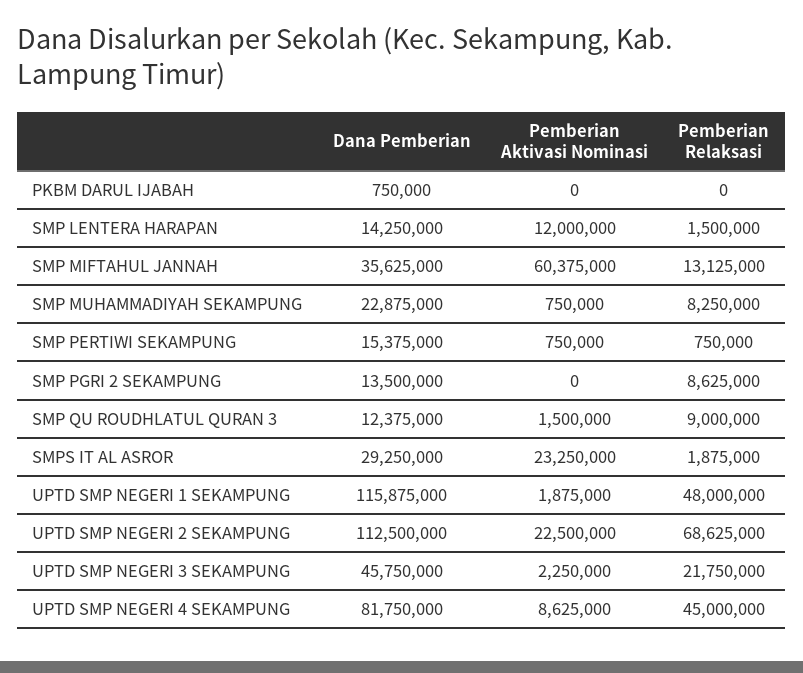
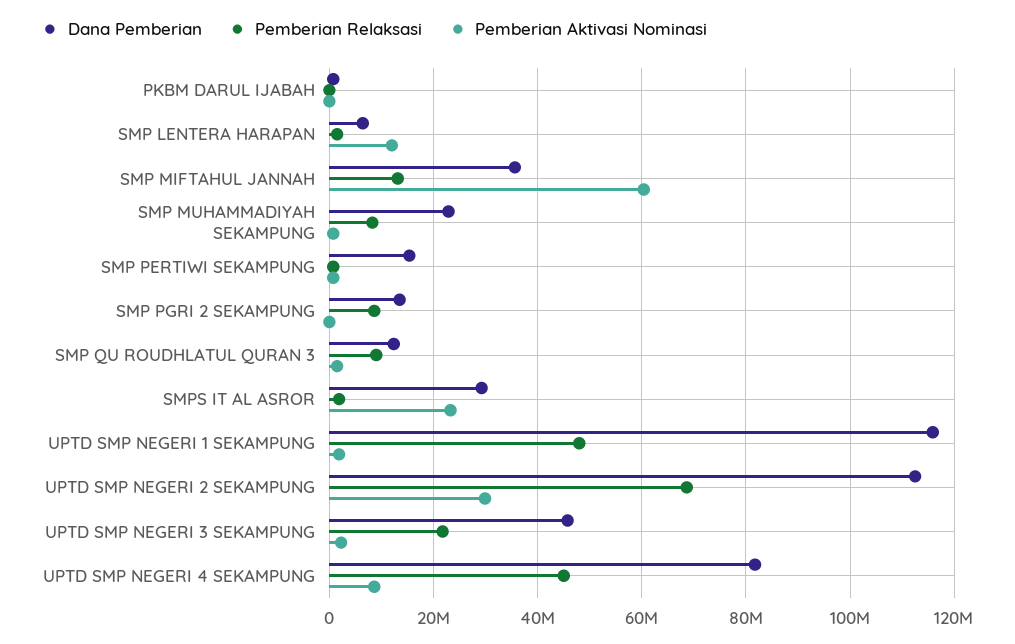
Dana Pemberian, SMP LENTERA HARAPAN: 14250000 -> 6000000
Pemberian Aktivasi Nominasi, UPTD SMP NEGERI 2 SEKAMPUNG: 22500000 -> 30000000

